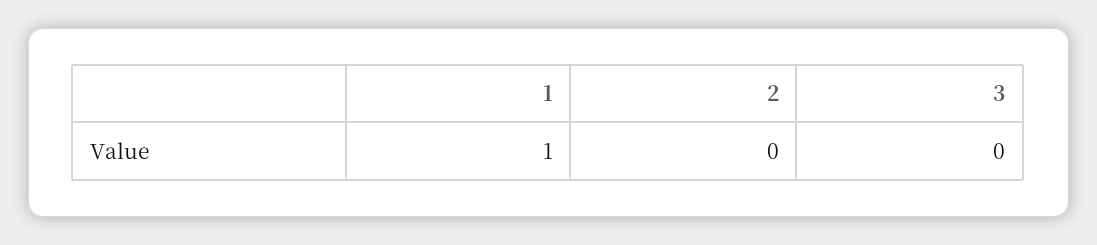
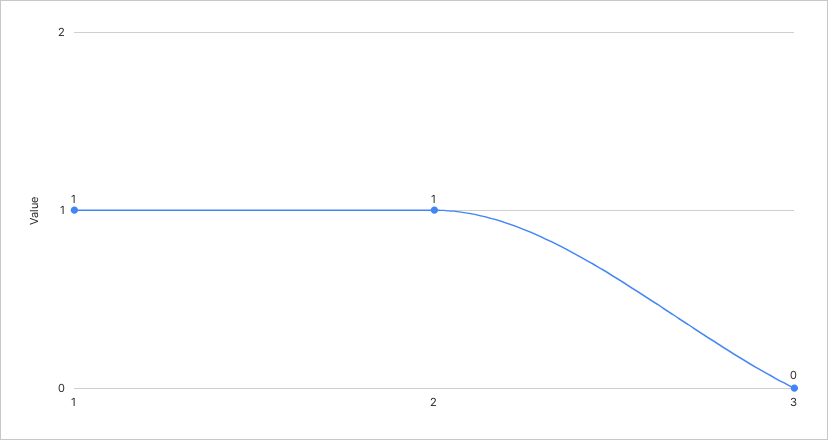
2: 0 -> 1

